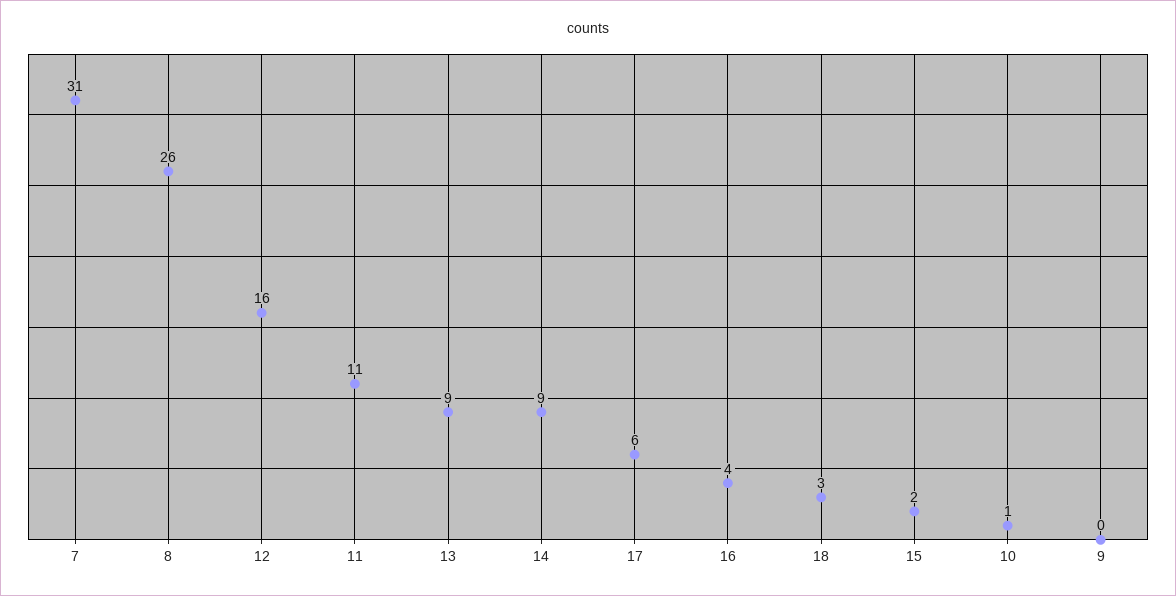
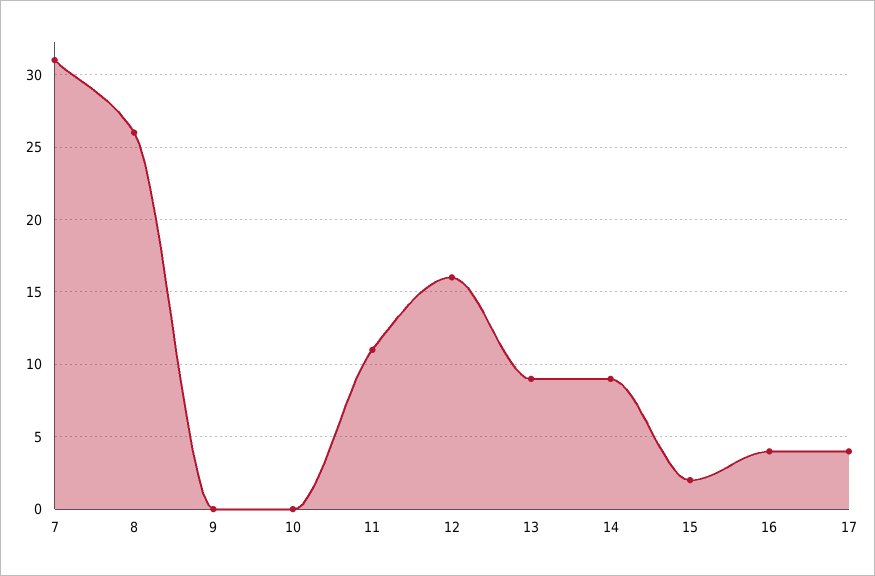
17: 6 -> 4
18: 3 -> none
10: 1 -> 0

